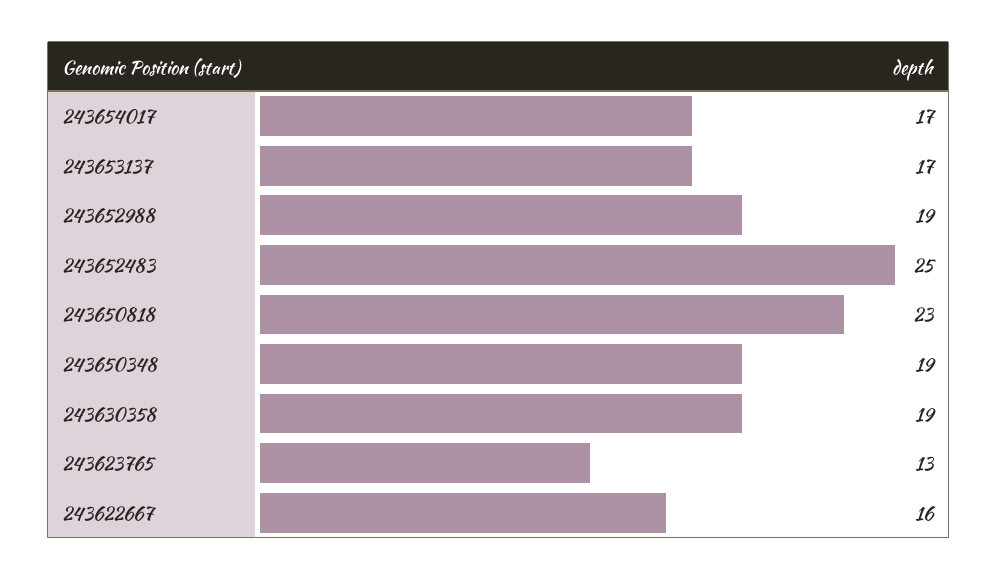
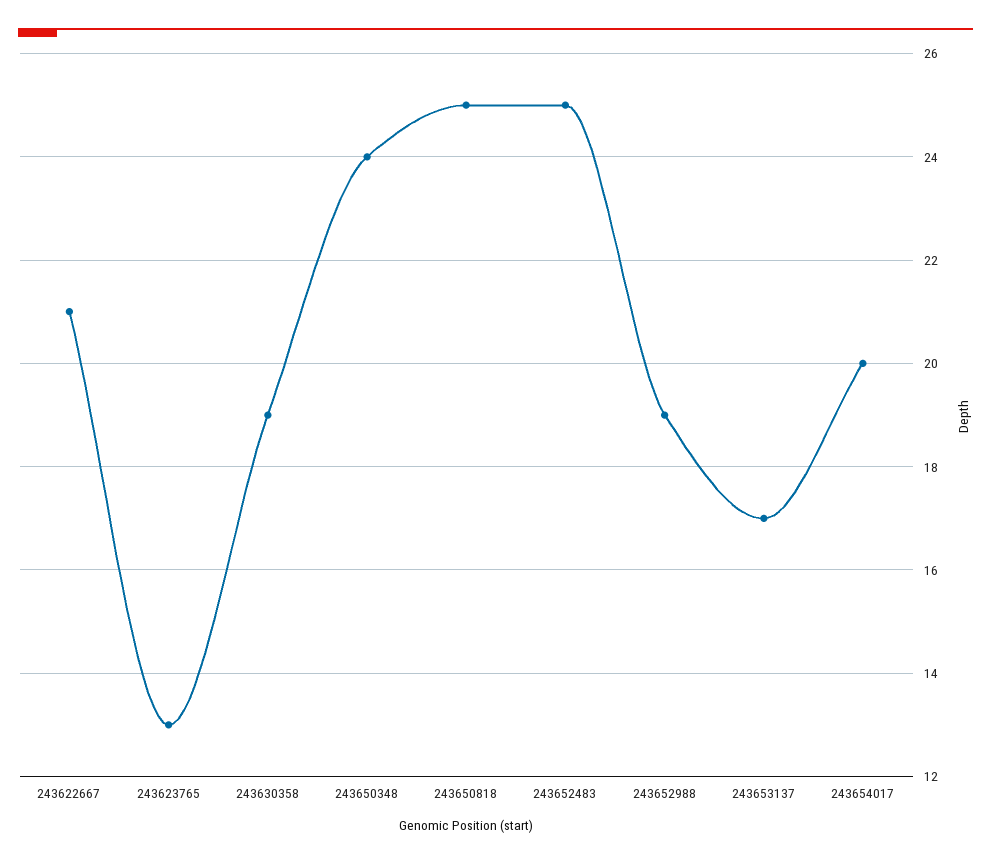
243654017: 17 -> 20
243650818: 23 -> 25
243650348: 19 -> 24
243622667: 16 -> 21

